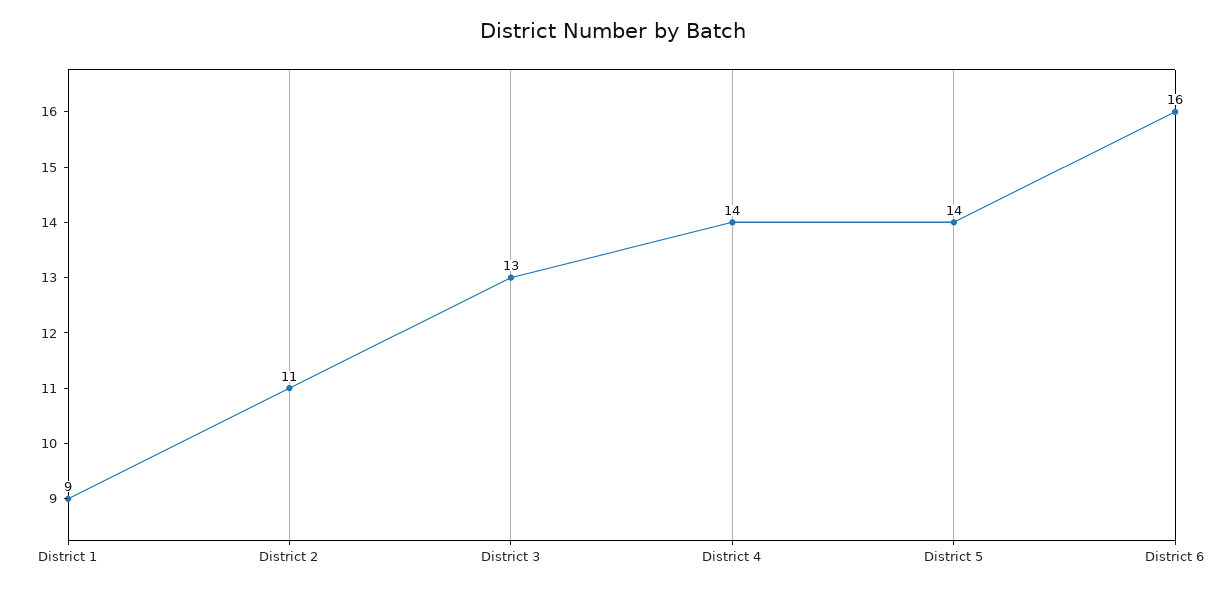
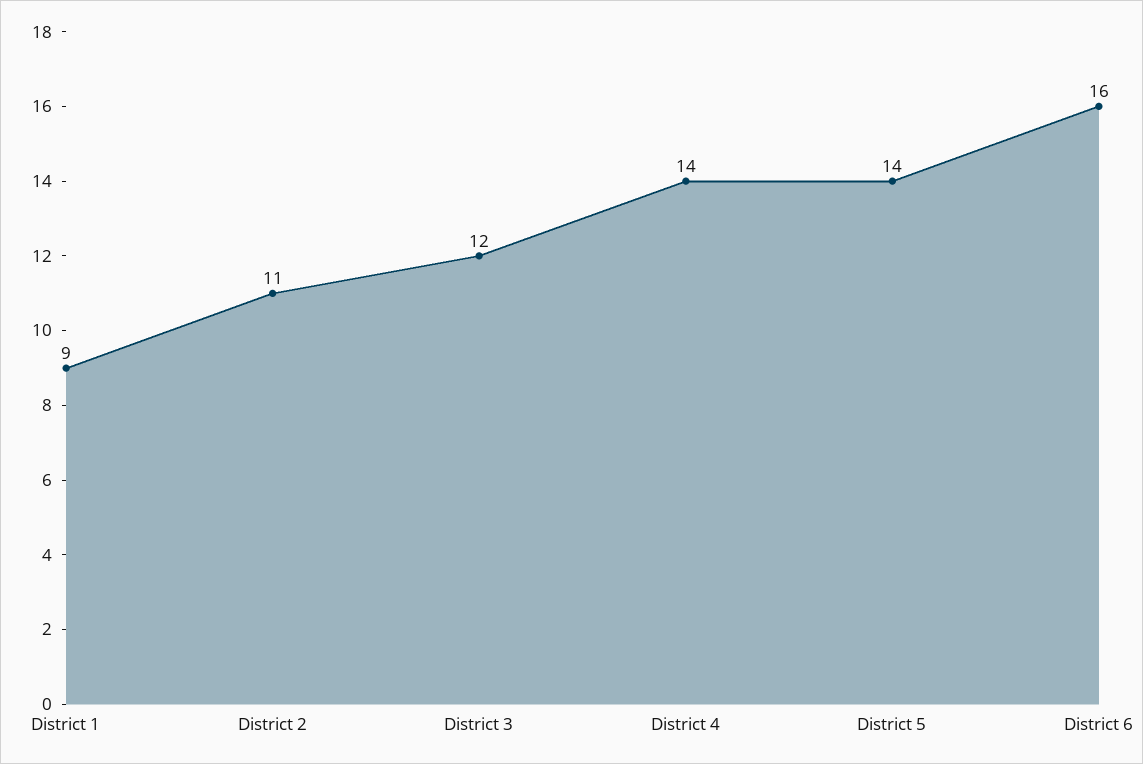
District 3: 13 -> 12

